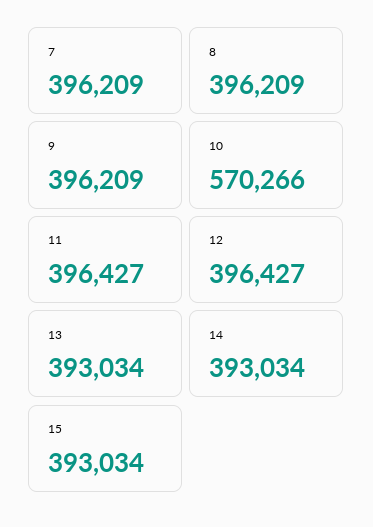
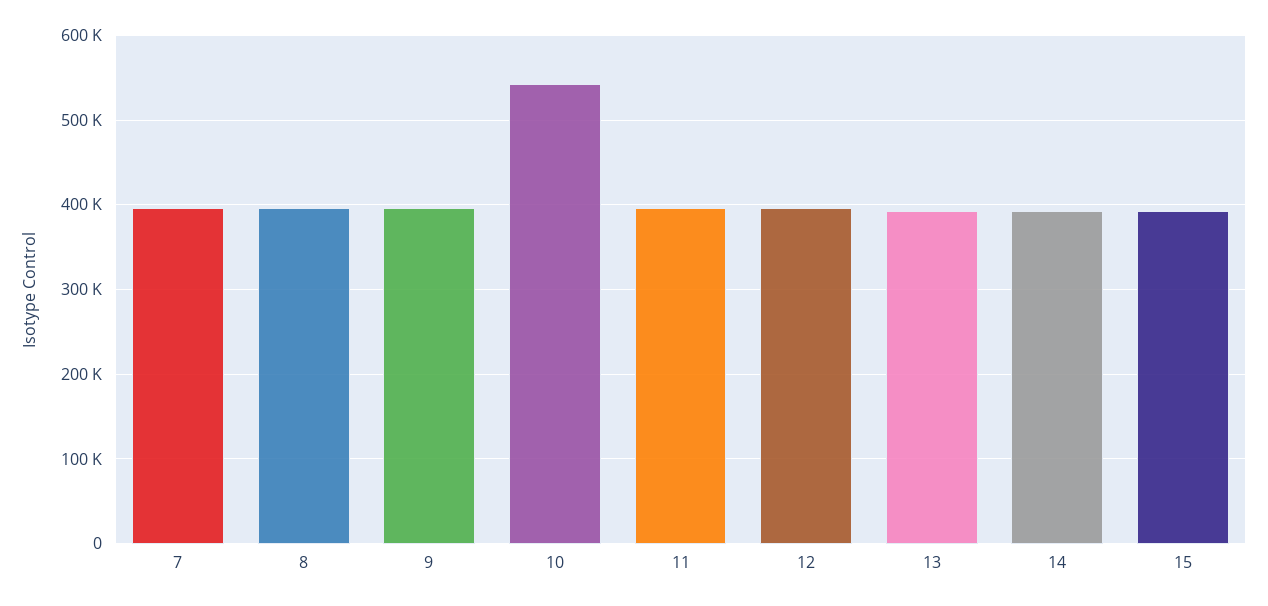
10: 570266 -> 540000

